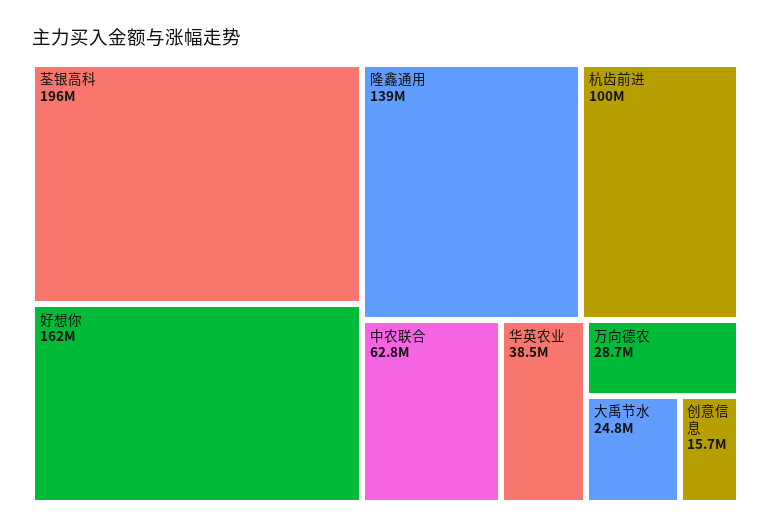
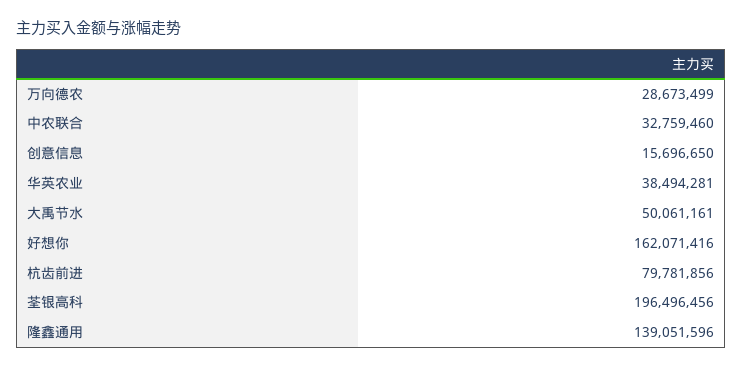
杭齿前进: 100000000 -> 79781856
中农联合: 62800000 -> 32759460
大禹节水: 24800000 -> 50061161

